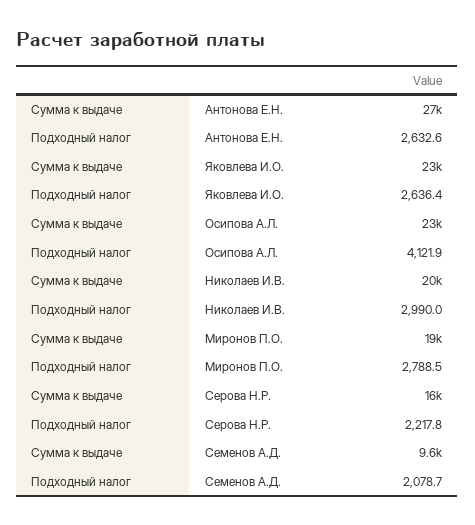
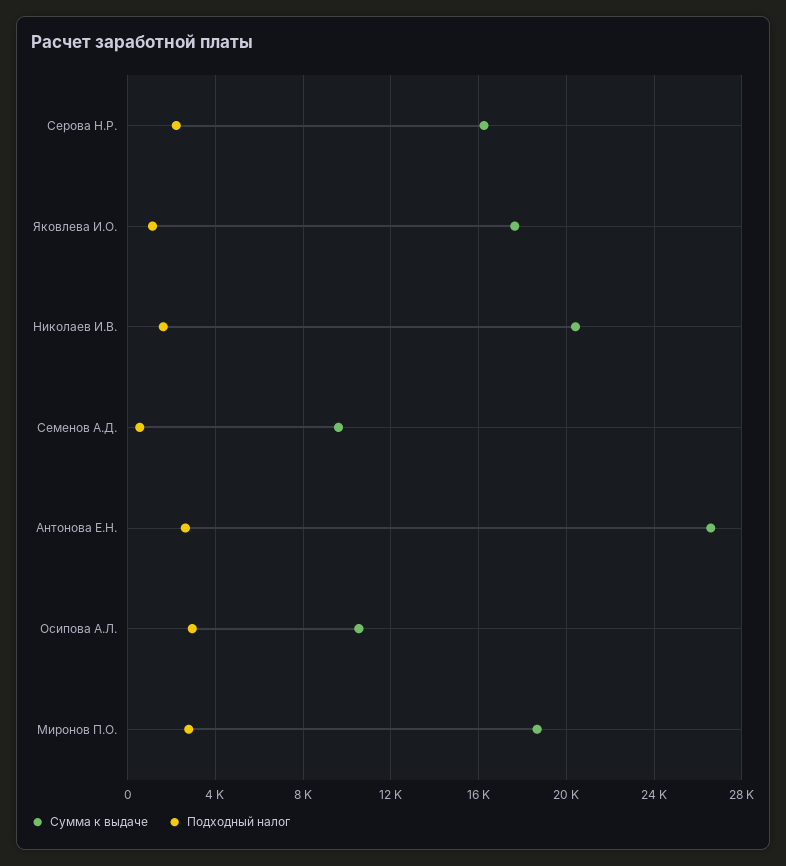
Сумма к выдаче, Яковлева И.О.: 23000 -> 17500
Подходный налог, Яковлева И.О.: 2636.4 -> 1000
Сумма к выдаче, Осипова А.Л.: 23000 -> 10500
Подходный налог, Осипова А.Л.: 4121.9 -> 3000
Подходный налог, Николаев И.В.: 2990 -> 1500
Подходный налог, Семенов А.Д.: 2078.7 -> 500

